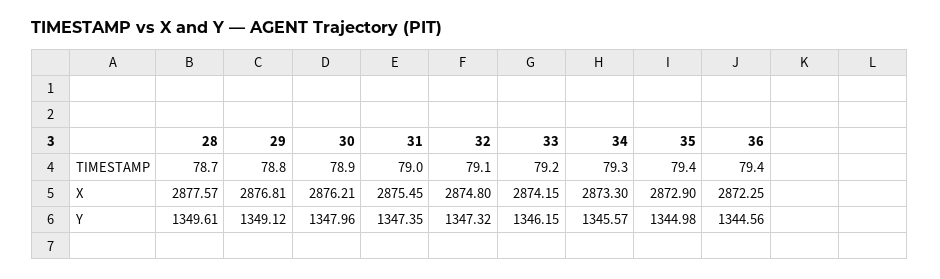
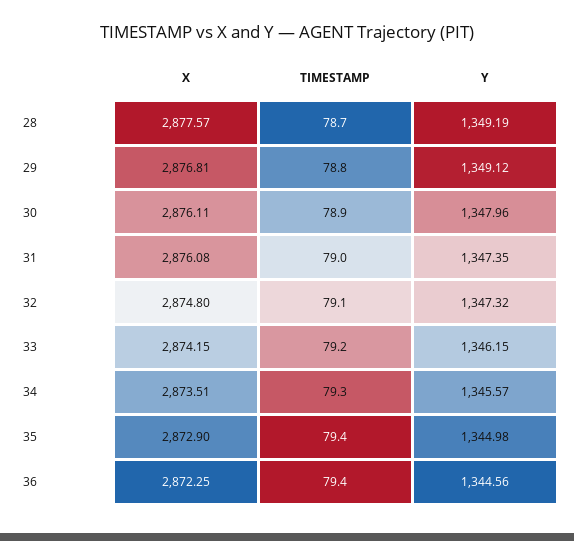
30, X: 2876.21 -> 2876.11
31, X: 2875.45 -> 2876.08
34, X: 2873.3 -> 2873.51
28, Y: 1349.61 -> 1349.19

